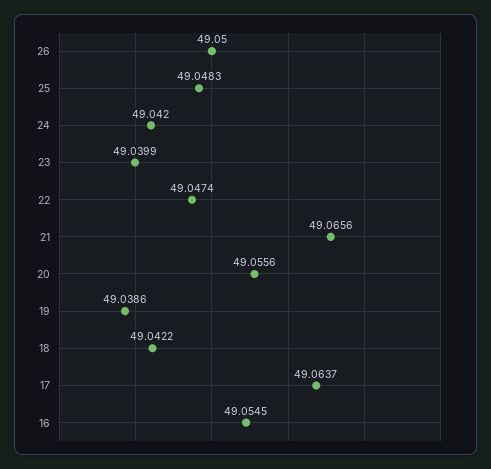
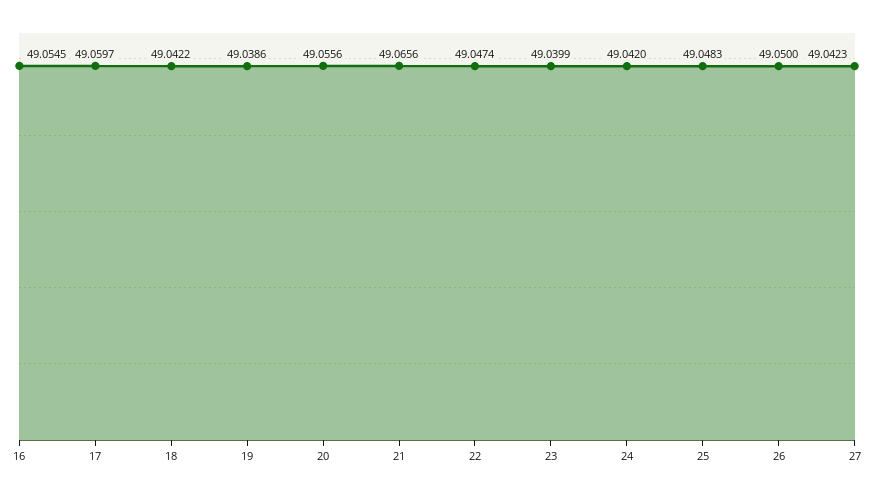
17: 49.0637 -> 49.0597
27: none -> 49.0423

